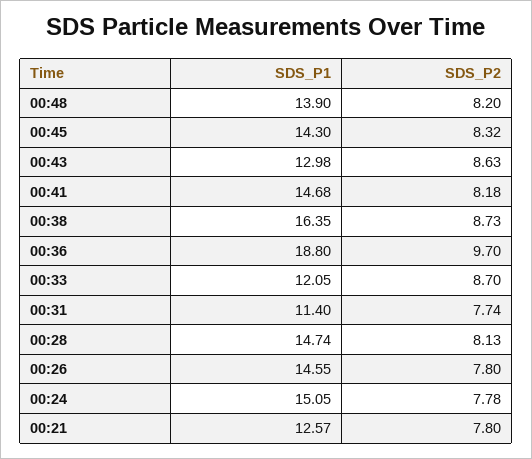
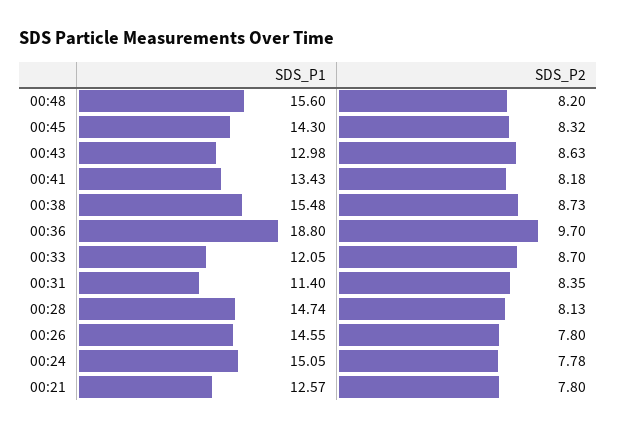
SDS_P1, 00:48: 13.9 -> 15.6
SDS_P1, 00:41: 14.68 -> 13.43
SDS_P1, 00:38: 16.35 -> 15.48
SDS_P2, 00:31: 7.74 -> 8.35

